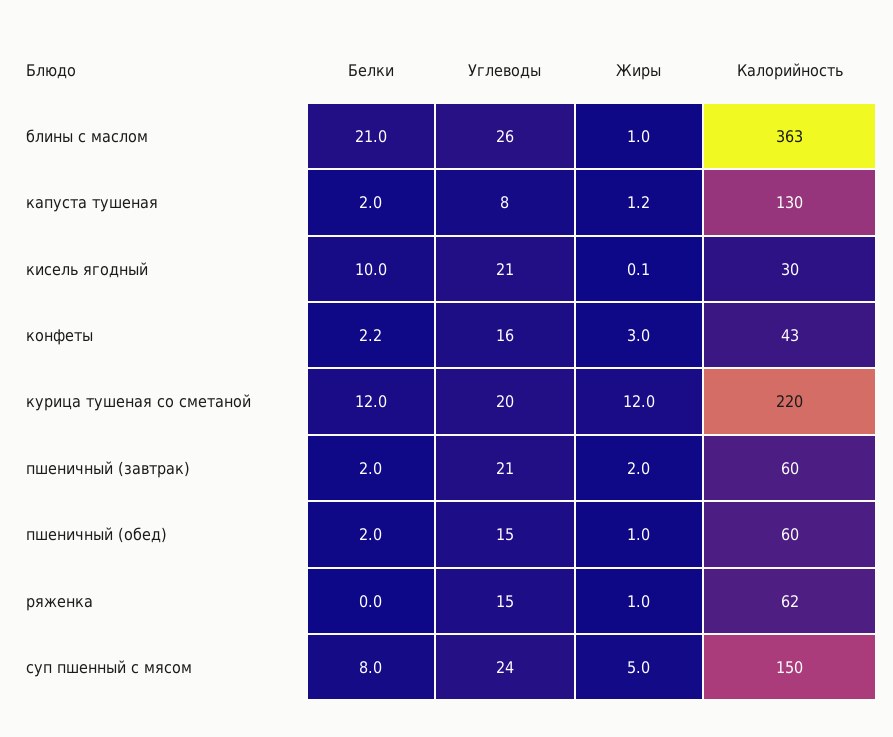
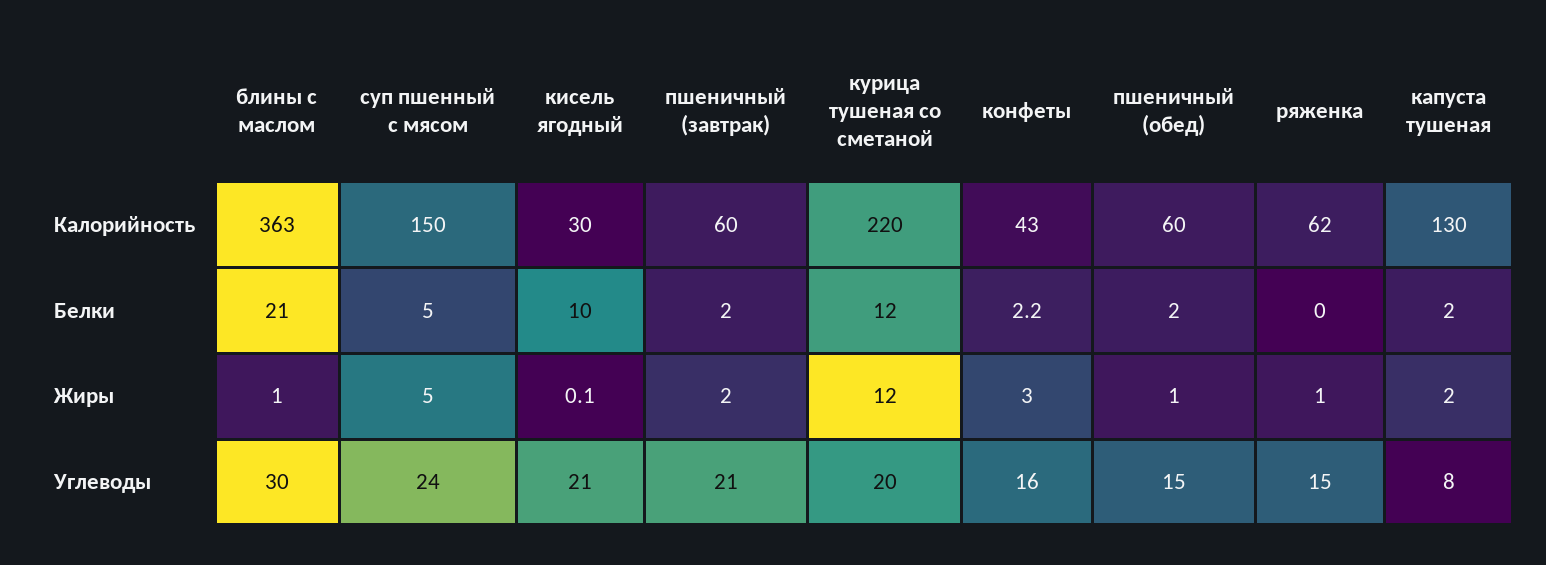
Углеводы, блины с маслом: 26 -> 30
Жиры, капуста тушеная: 1.2 -> 2
Белки, суп пшенный с мясом: 8 -> 5

